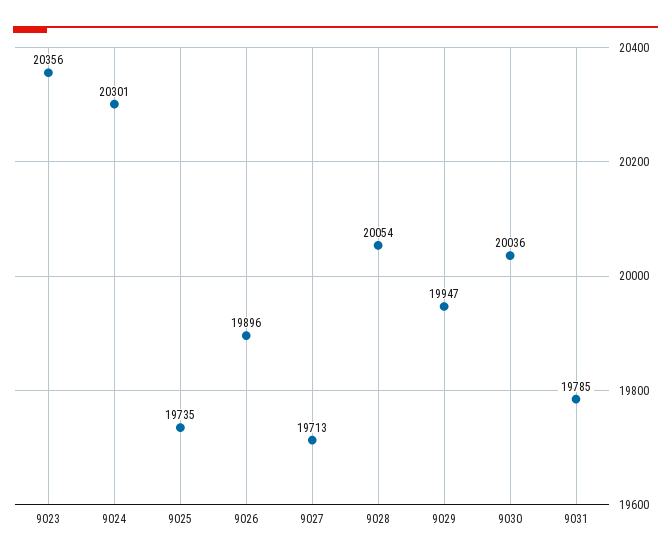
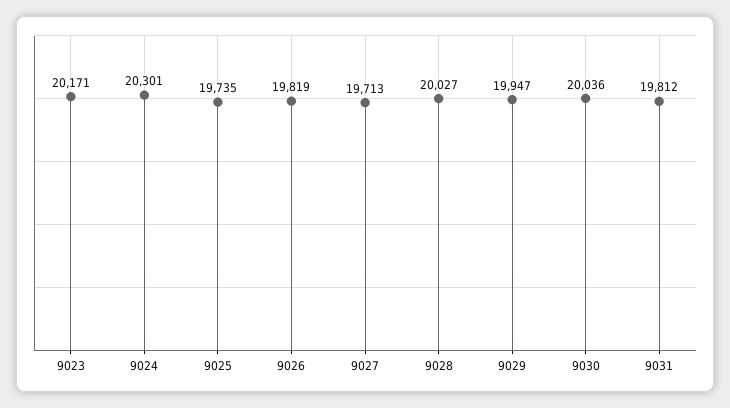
9023: 20356 -> 20171
9026: 19896 -> 19819
9028: 20054 -> 20027
9031: 19785 -> 19812

